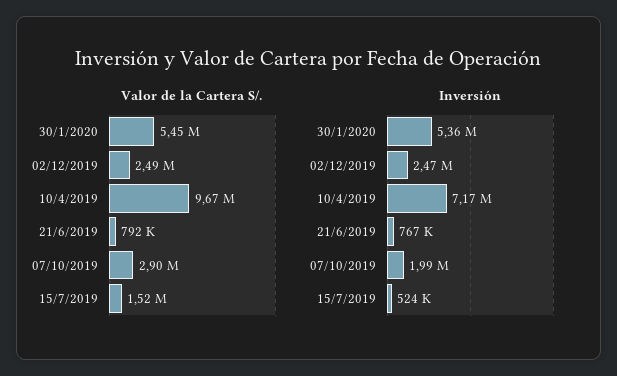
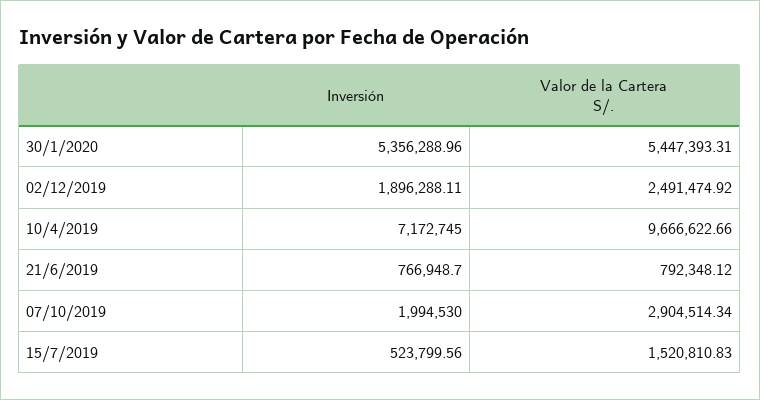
Inversión, 02/12/2019: 2470000 -> 1896288.11

